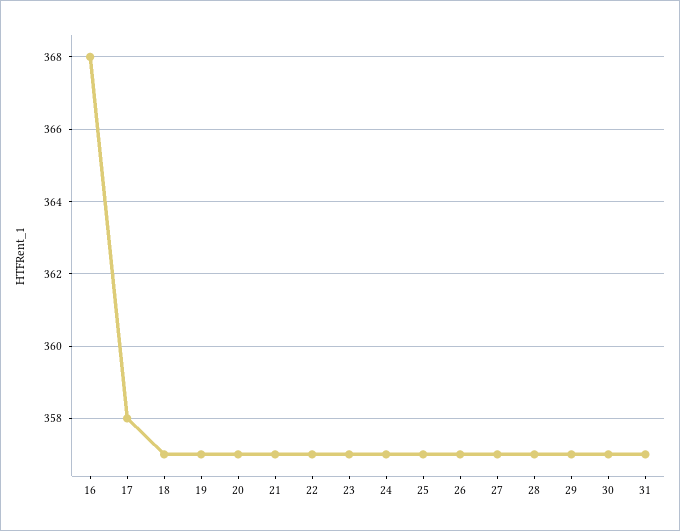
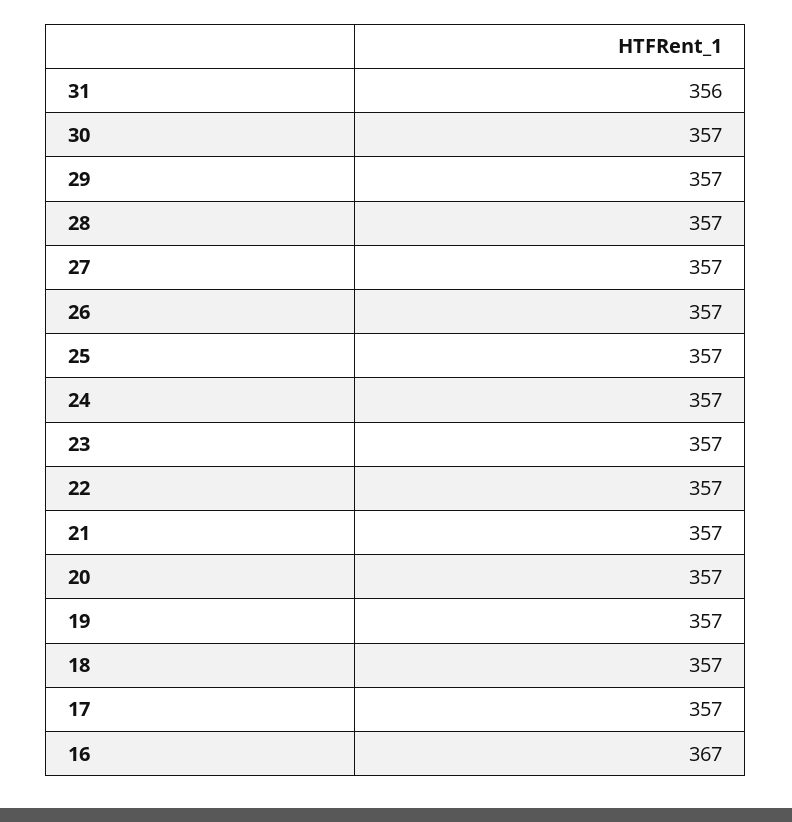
16: 368 -> 367
17: 358 -> 357
31: 357 -> 356

